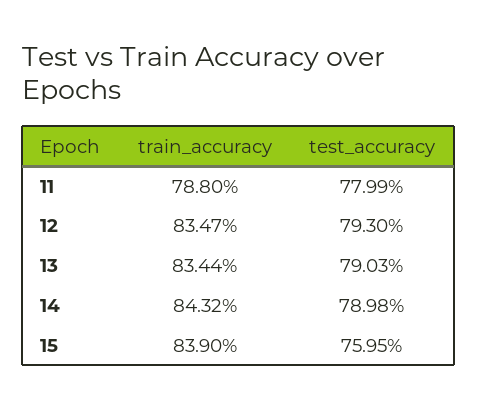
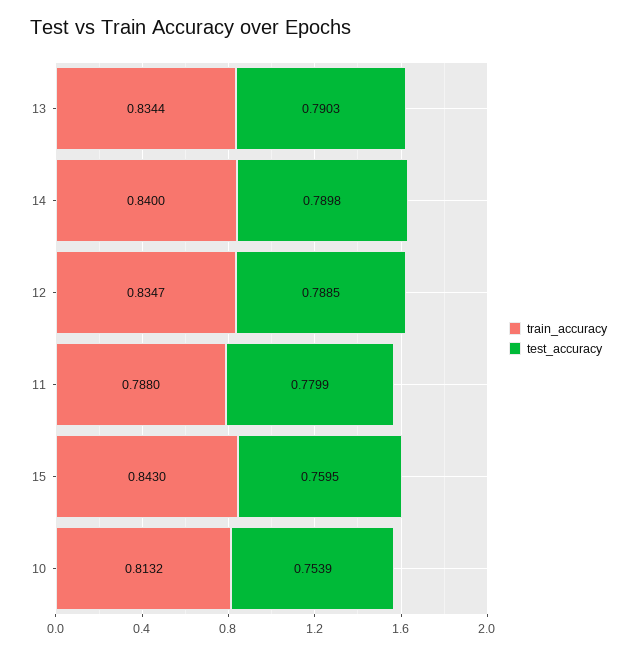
test_accuracy, 12: 0.793 -> 0.7885
train_accuracy, 14: 0.8432 -> 0.84
train_accuracy, 15: 0.839 -> 0.843
train_accuracy, 10: none -> 0.8132
test_accuracy, 10: none -> 0.7539

